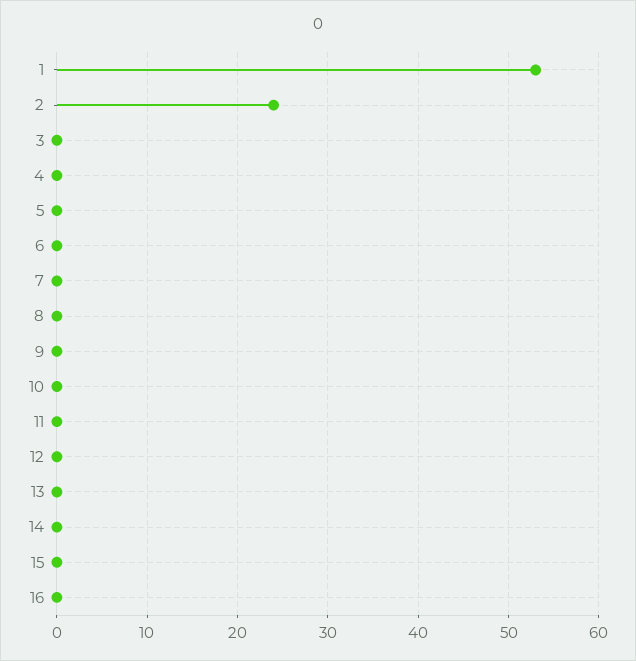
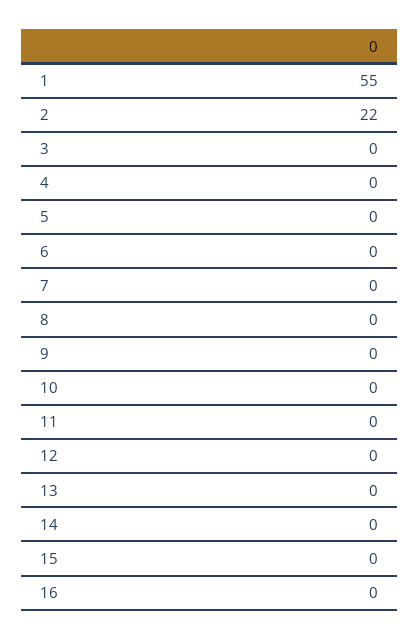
1: 53 -> 55
2: 24 -> 22

